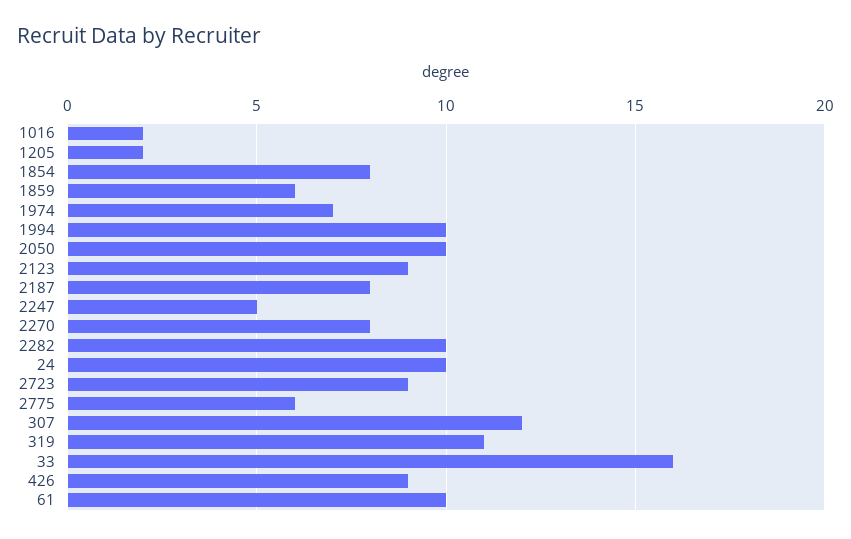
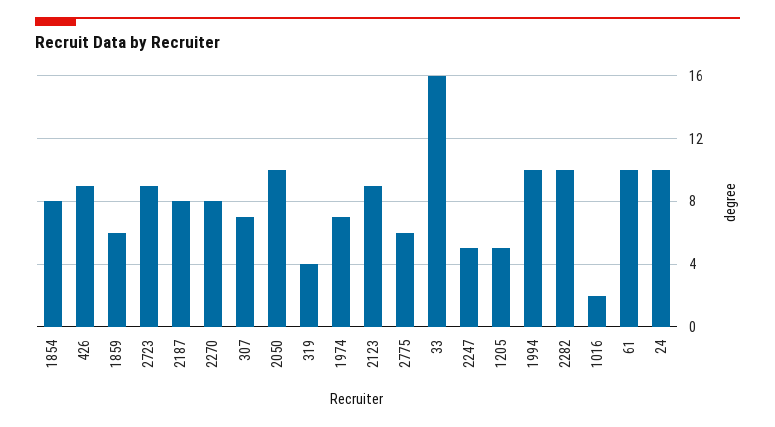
1205: 2 -> 5
307: 12 -> 7
319: 11 -> 4

